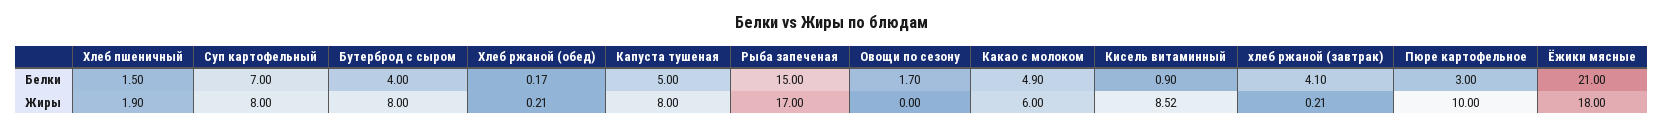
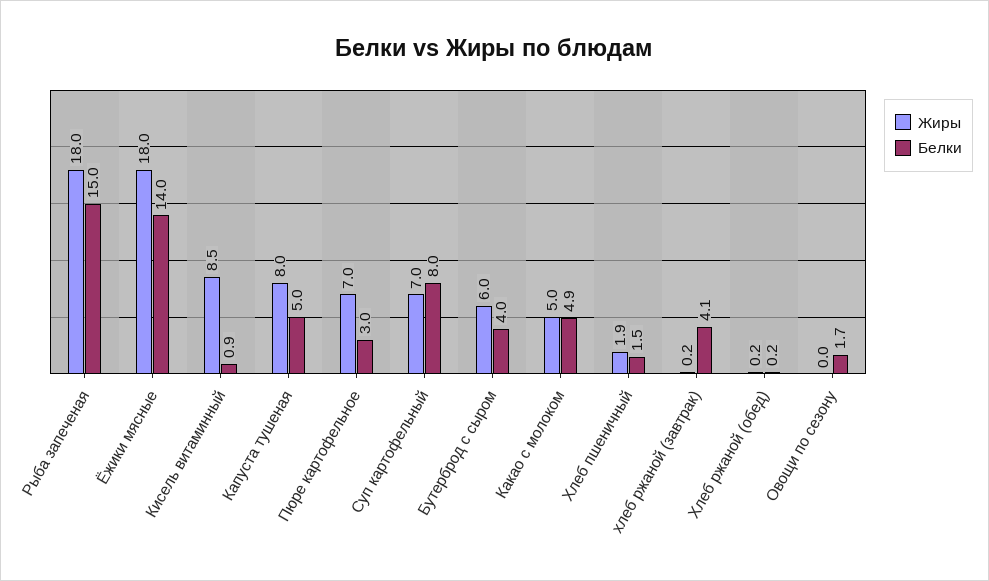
Белки, Суп картофельный: 7 -> 8
Белки, Ёжики мясные: 21 -> 14
Жиры, Суп картофельный: 8 -> 7
Жиры, Бутерброд с сыром: 8 -> 6
Жиры, Рыба запеченая: 17 -> 18
Жиры, Какао с молоком: 6 -> 5
Жиры, Пюре картофельное: 10 -> 7

